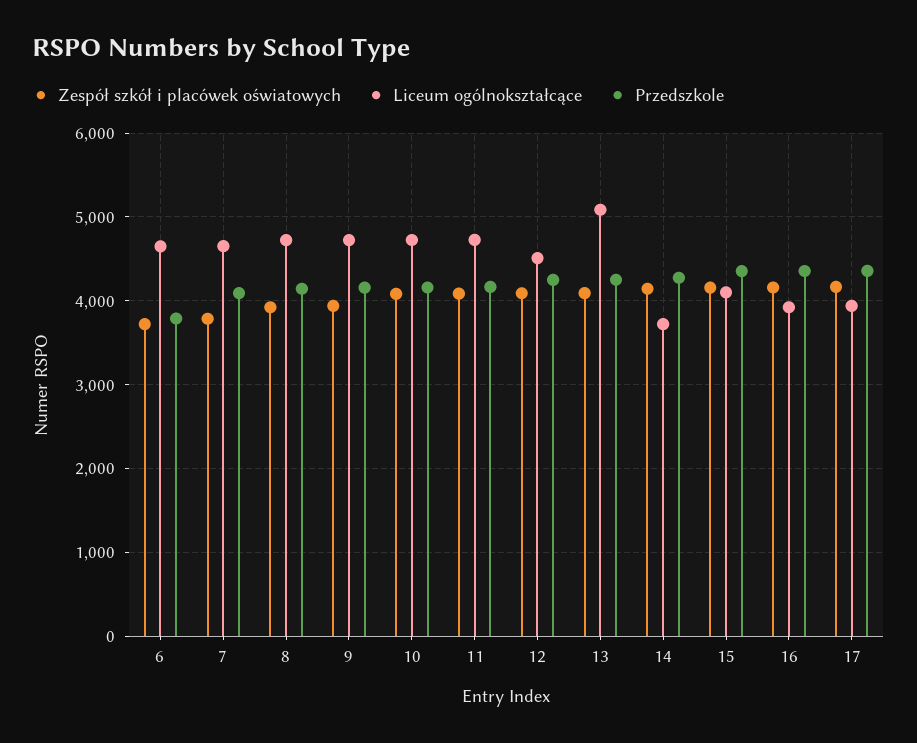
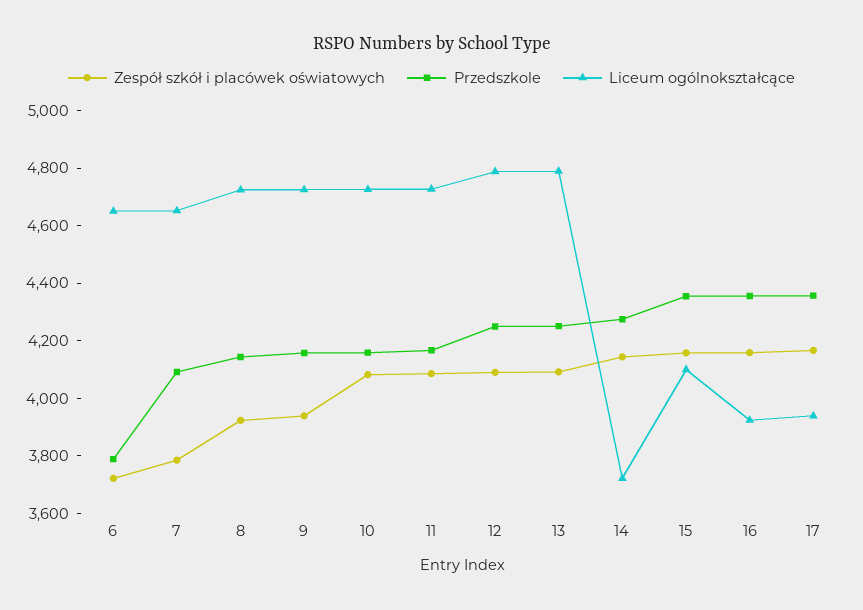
Liceum ogólnokształcące, 12: 4500 -> 4800
Liceum ogólnokształcące, 13: 5100 -> 4800

